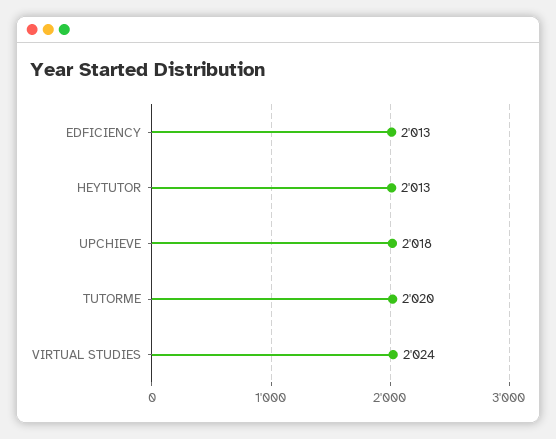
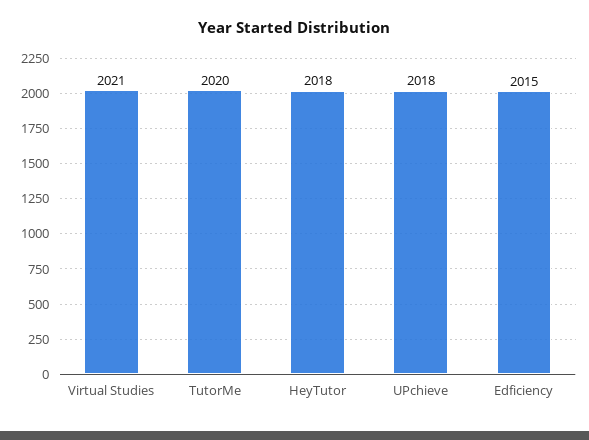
EDFICIENCY: 2013 -> 2015
HEYTUTOR: 2013 -> 2018
VIRTUAL STUDIES: 2024 -> 2021

